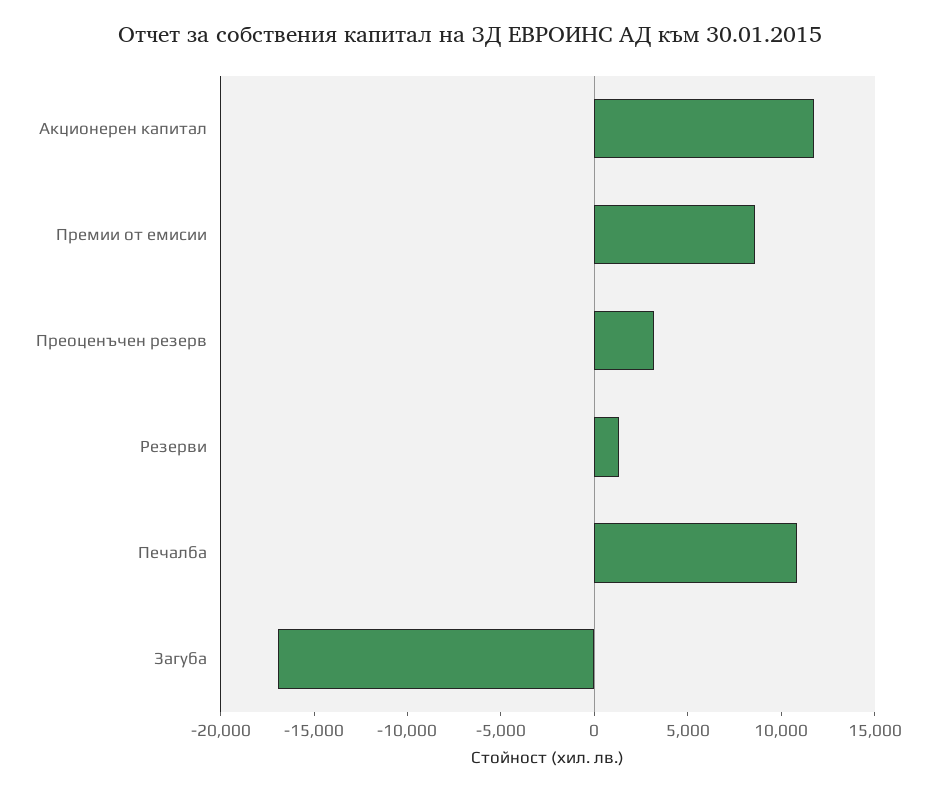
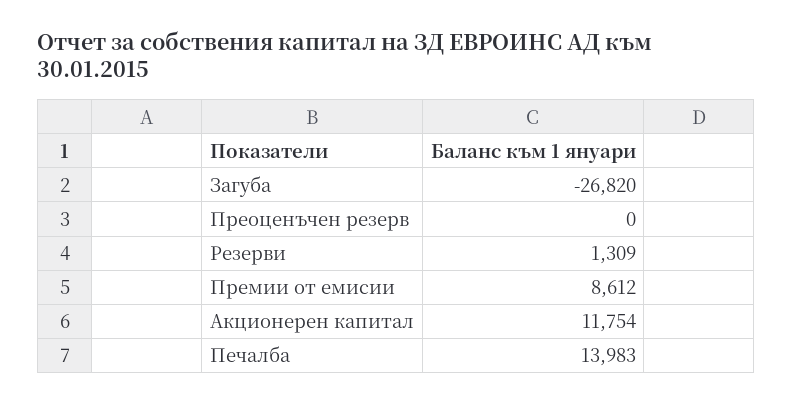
Преоценъчен резерв: 3000 -> 0
Печалба: 11000 -> 13983
Загуба: -17000 -> -26820

